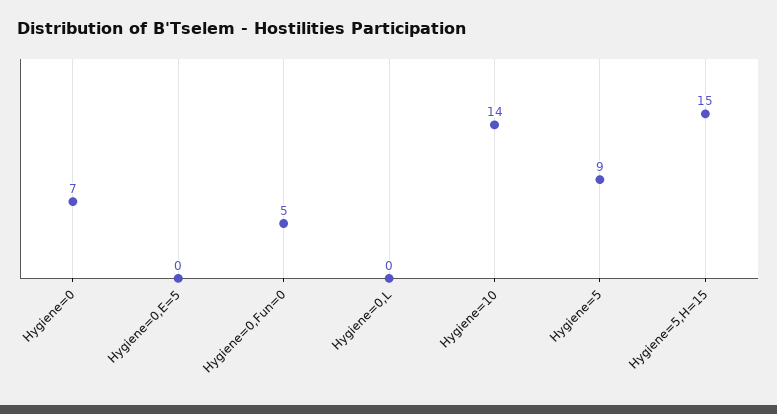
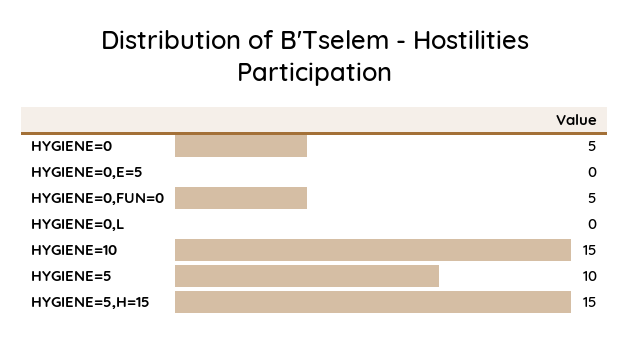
Hygiene=0: 7 -> 5
Hygiene=10: 14 -> 15
Hygiene=5: 9 -> 10

